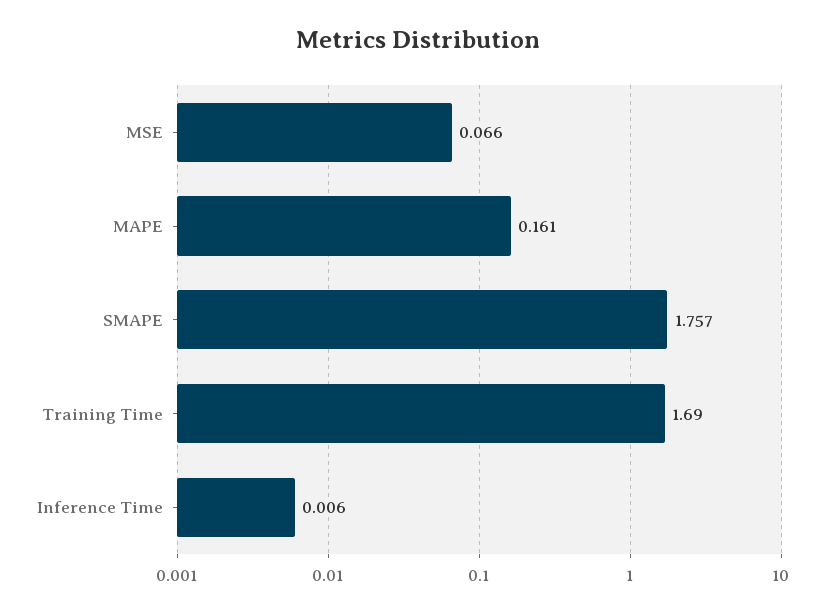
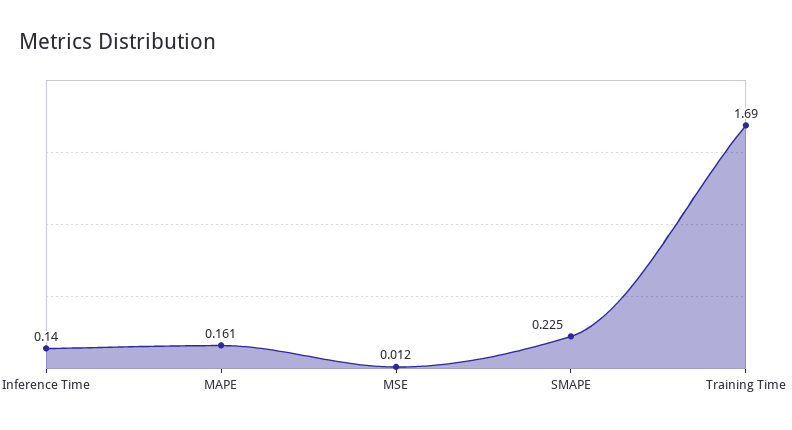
MSE: 0.066 -> 0.012
SMAPE: 1.757 -> 0.225
Inference Time: 0.006 -> 0.14

